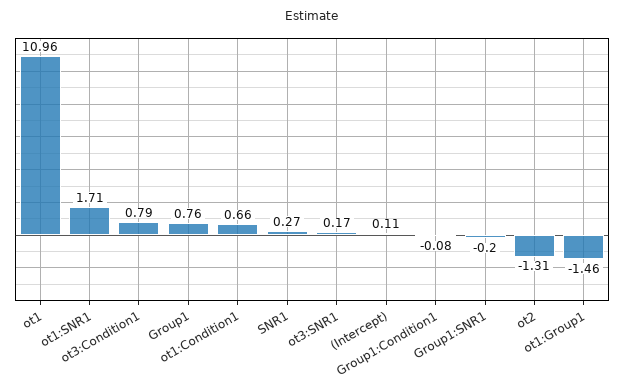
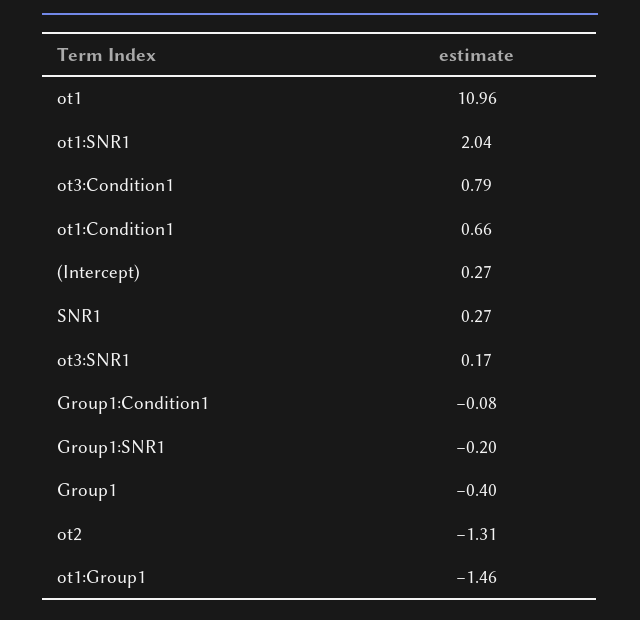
ot1:SNR1: 1.71 -> 2.04
Group1: 0.76 -> -0.4
(Intercept): 0.11 -> 0.27

